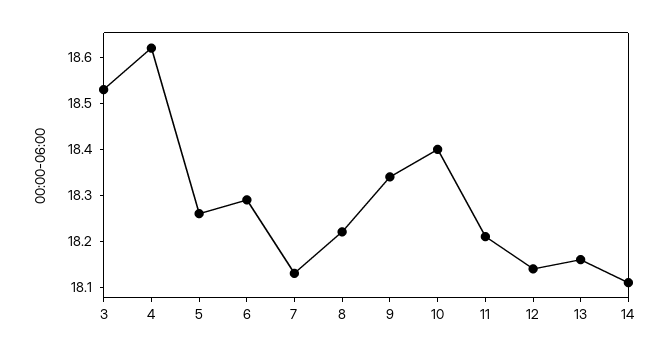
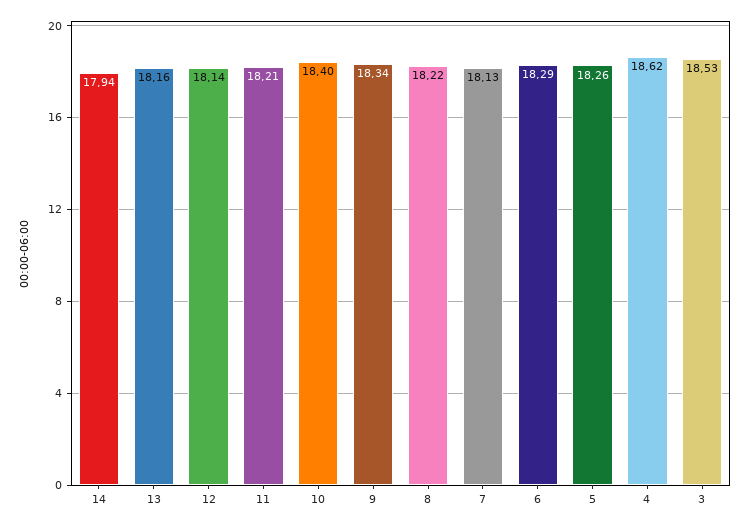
14: 18.1 -> 17.94

